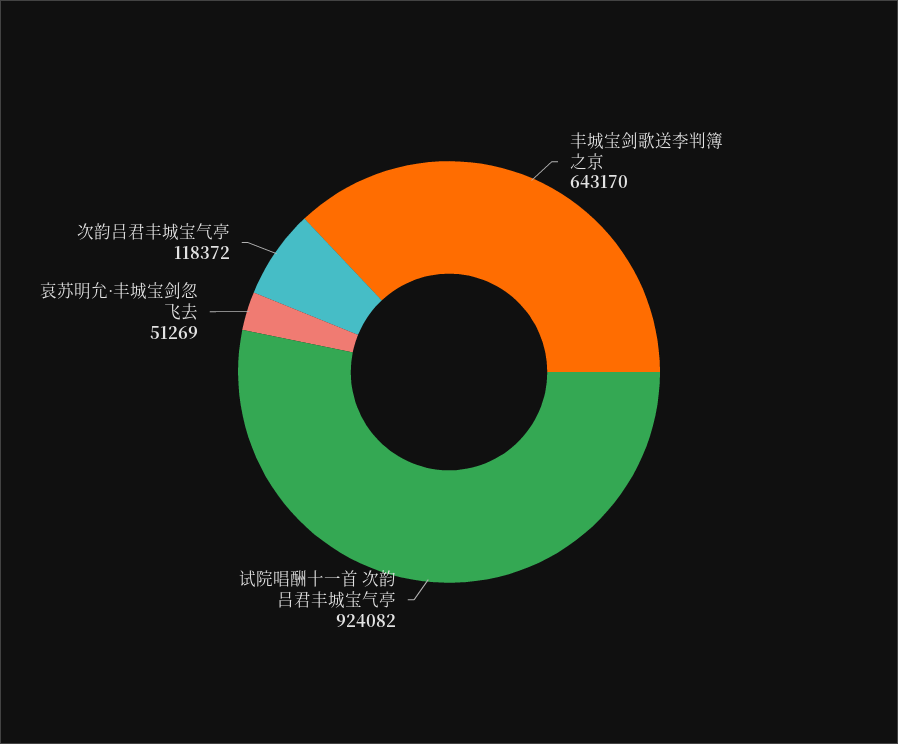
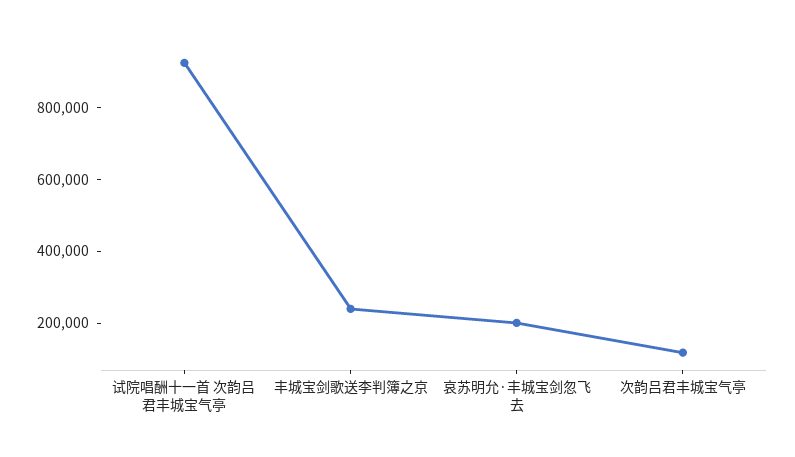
丰城宝剑歌送李判簿之京: 643170 -> 250000
哀苏明允·丰城宝剑忽飞去: 51269 -> 200000

